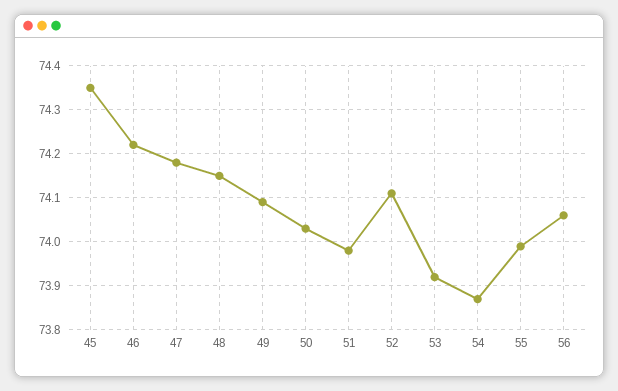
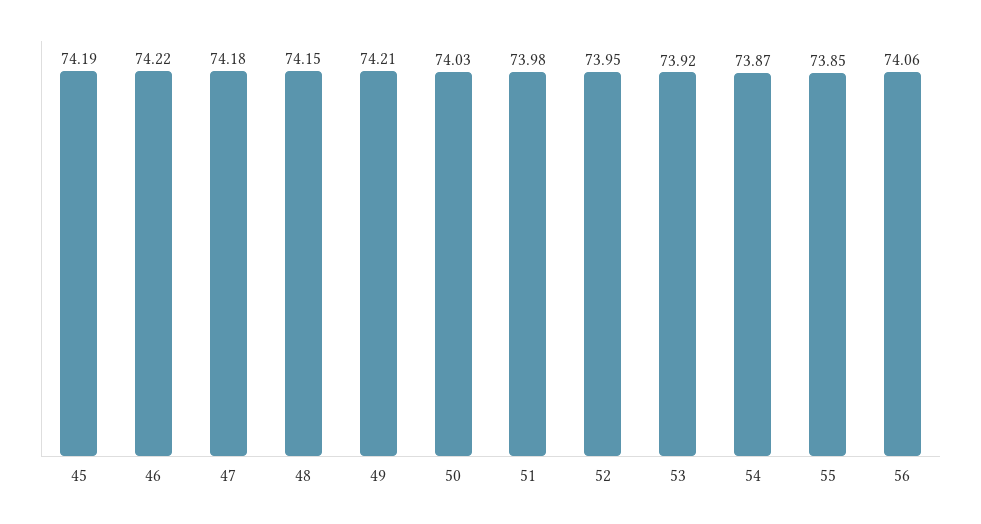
45: 74.35 -> 74.19
49: 74.1 -> 74.21
52: 74.1 -> 73.95
55: 74 -> 73.85

